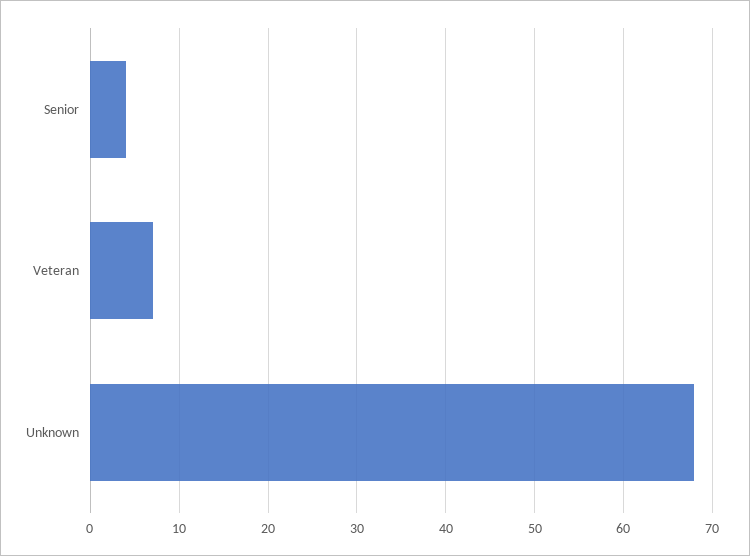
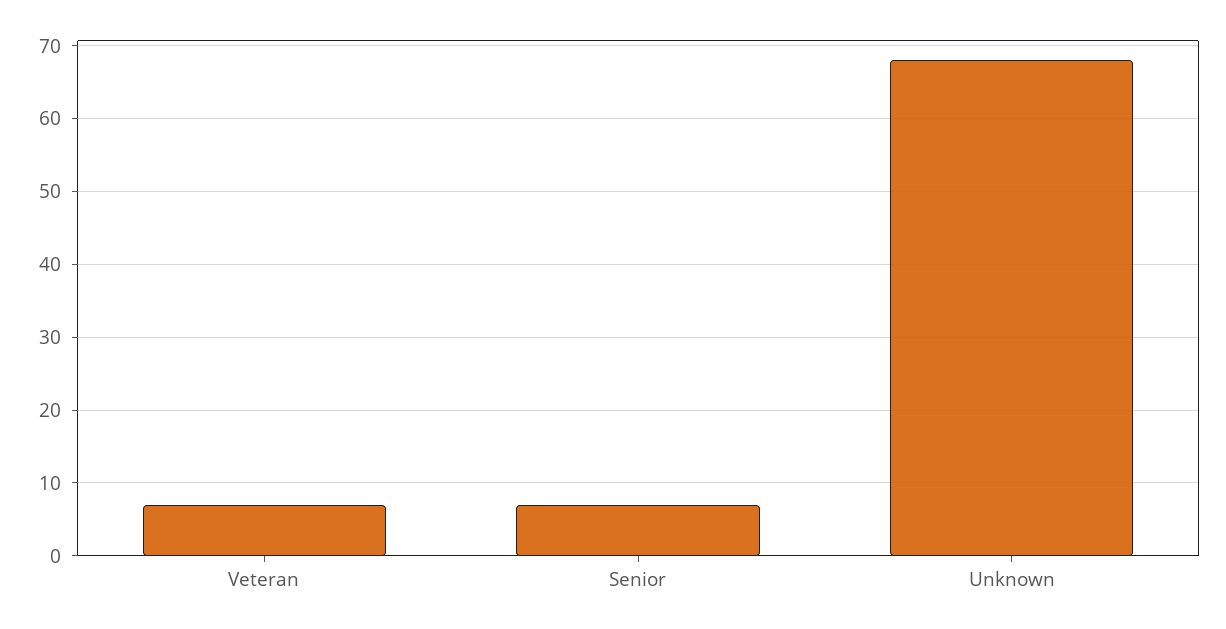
Senior: 4 -> 7

